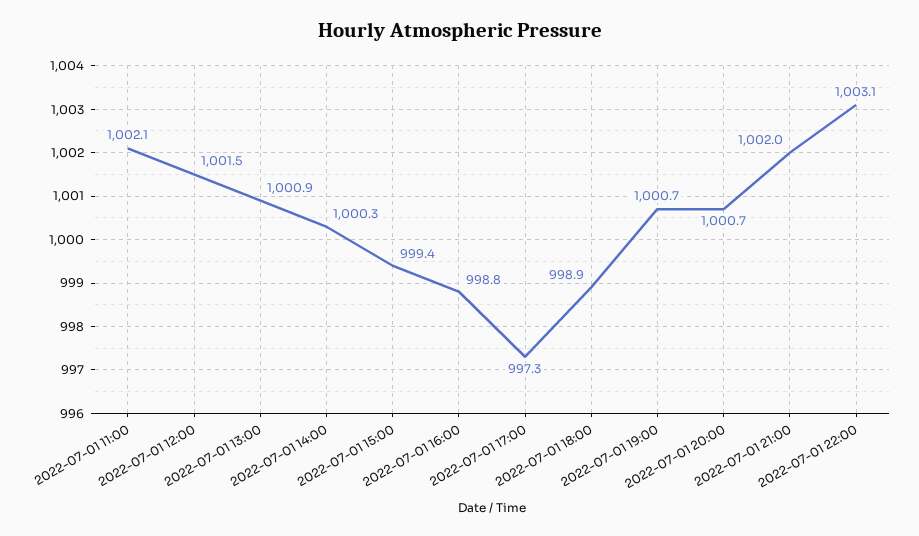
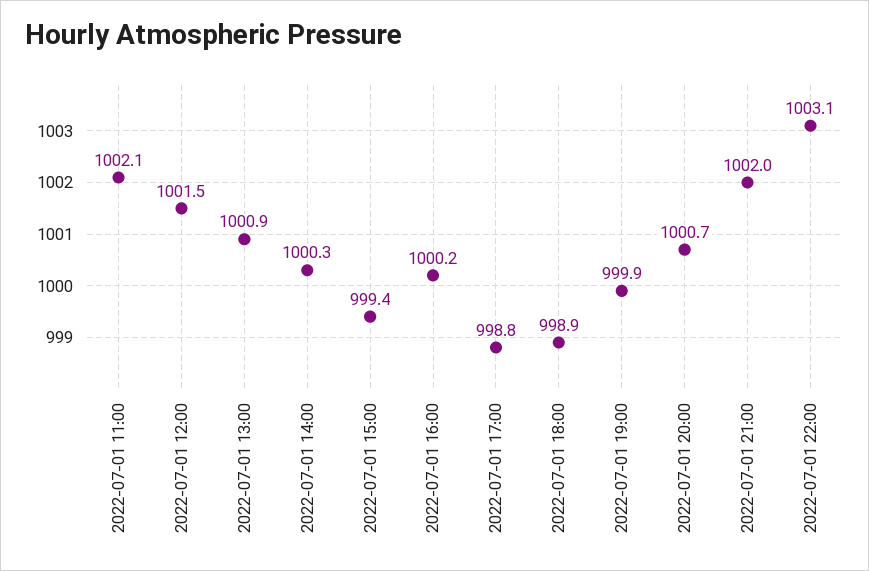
2022-07-01 16:00: 998.8 -> 1000.2
2022-07-01 17:00: 997.3 -> 998.8
2022-07-01 19:00: 1000.7 -> 999.9

